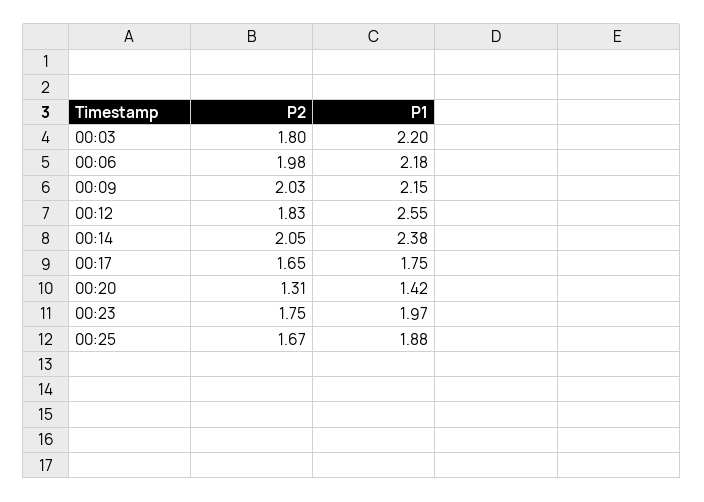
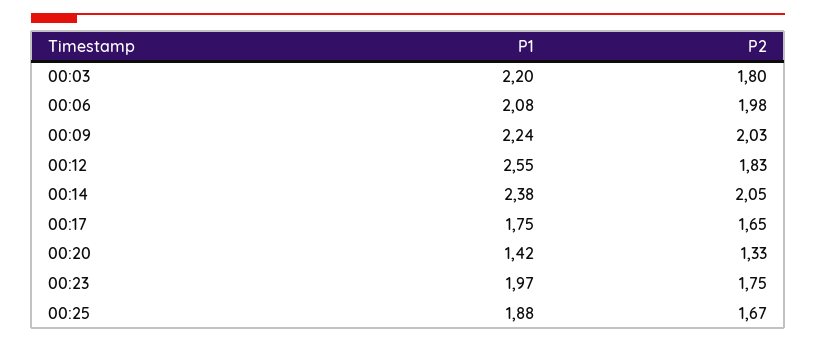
P1, 00:06: 2.18 -> 2.08
P1, 00:09: 2.15 -> 2.24
P2, 00:20: 1.31 -> 1.33

